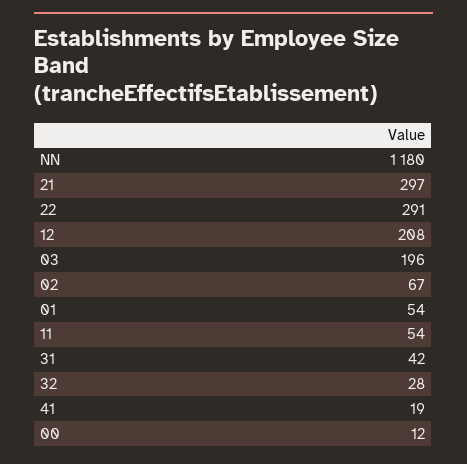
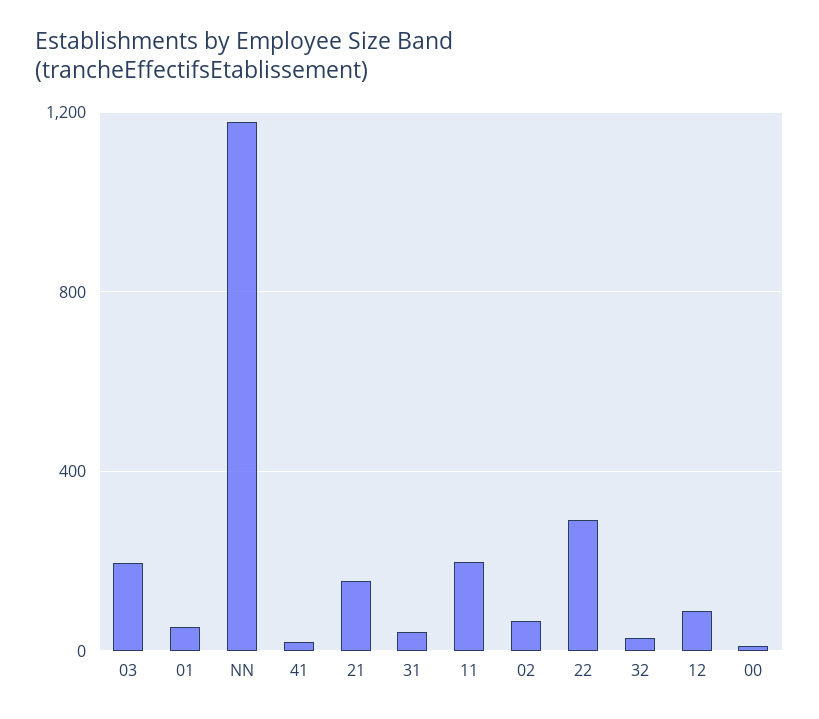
21: 297 -> 150
12: 208 -> 100
11: 54 -> 200

